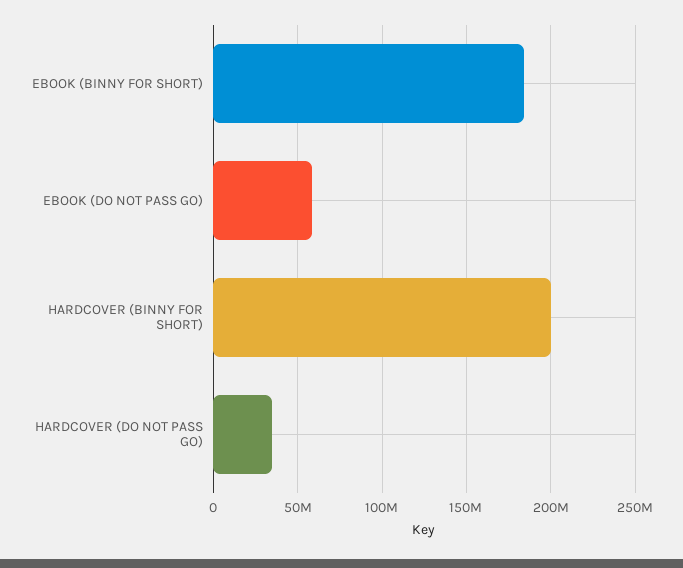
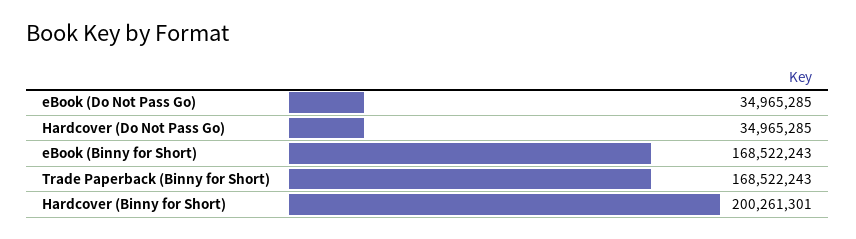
EBOOK (BINNY FOR SHORT): 185000000 -> 168522243
EBOOK (DO NOT PASS GO): 60000000 -> 34965285
Trade Paperback (Binny for Short): none -> 168522243

